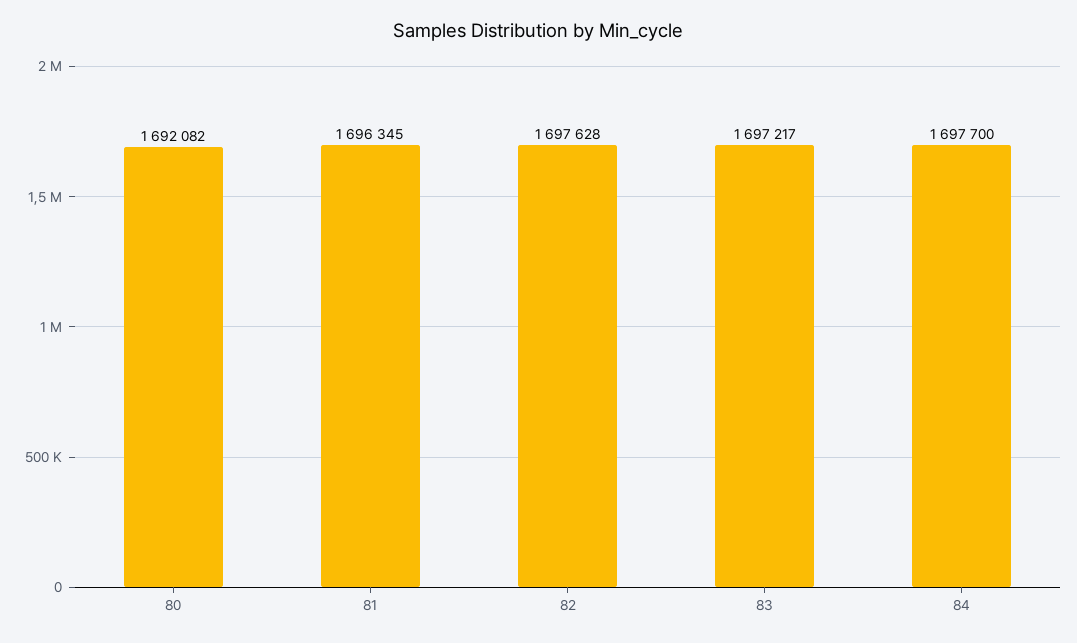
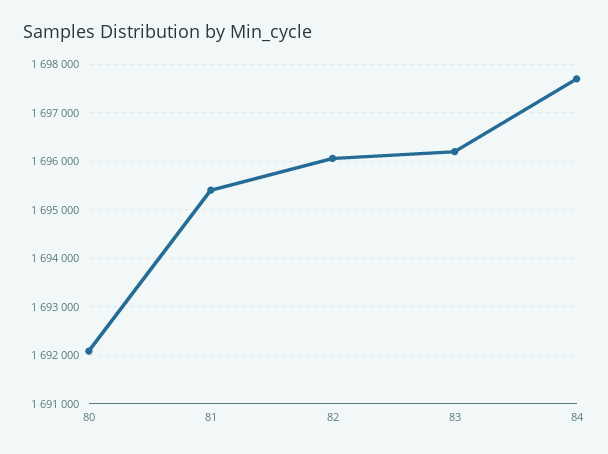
81: 1696345 -> 1695400
82: 1697628 -> 1696000
83: 1697217 -> 1696200

